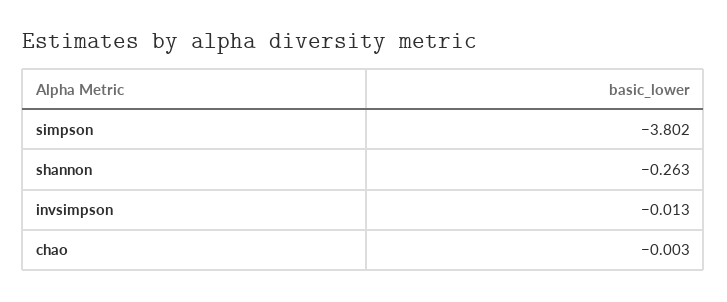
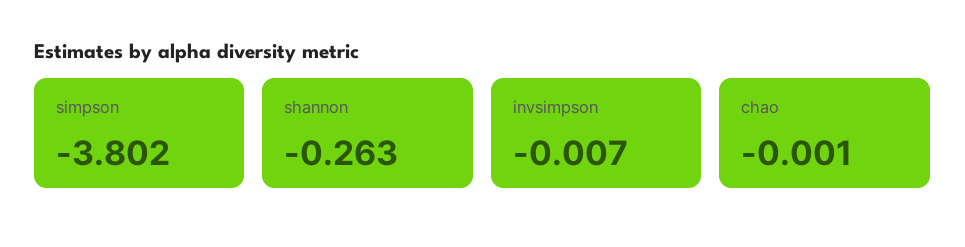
invsimpson: -0.013 -> -0.007
chao: -0.003 -> -0.001

